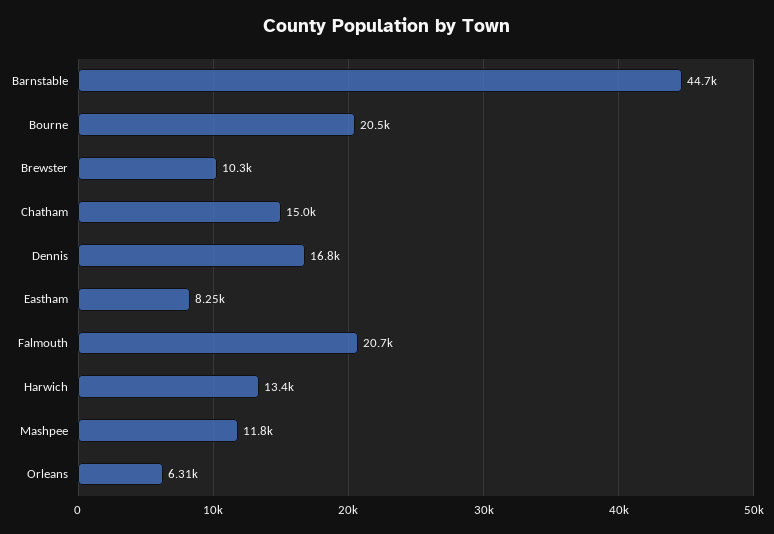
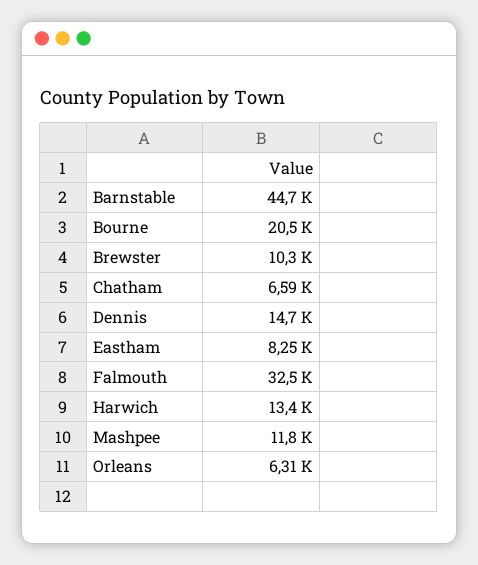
Chatham: 15000 -> 6590
Dennis: 16800 -> 14700
Falmouth: 20700 -> 32500

